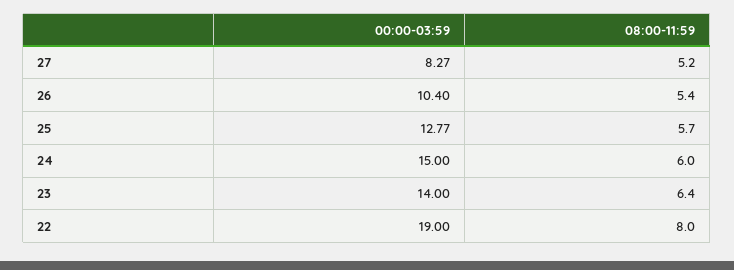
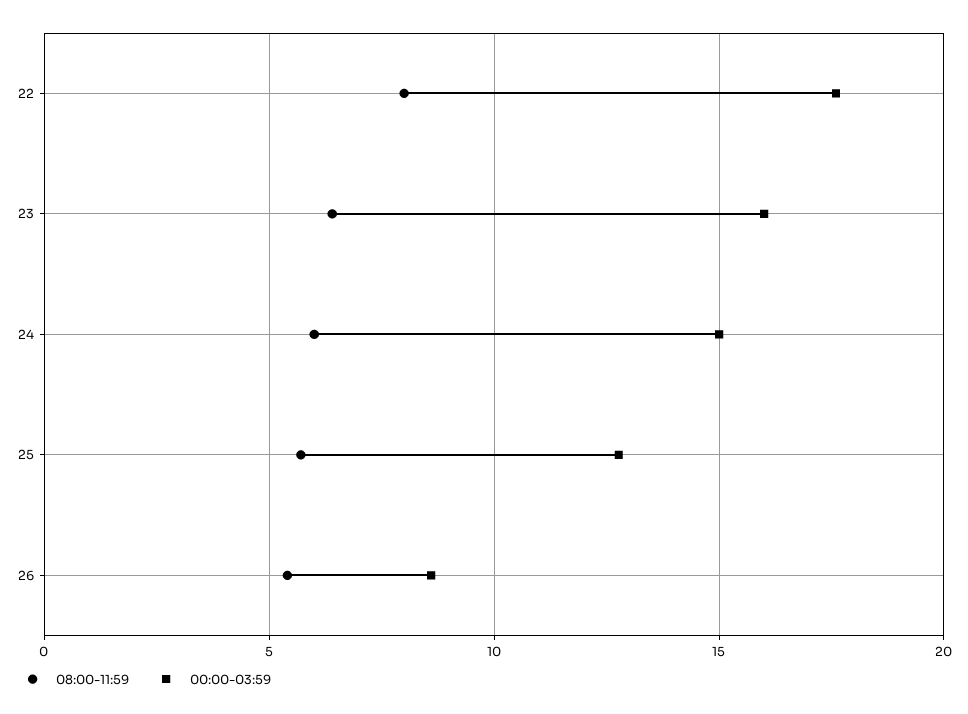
00:00-03:59, 27: 8.27 -> none
08:00-11:59, 27: 5.2 -> none
00:00-03:59, 26: 10.4 -> 8.5
00:00-03:59, 23: 14 -> 16
00:00-03:59, 22: 19 -> 17.5

